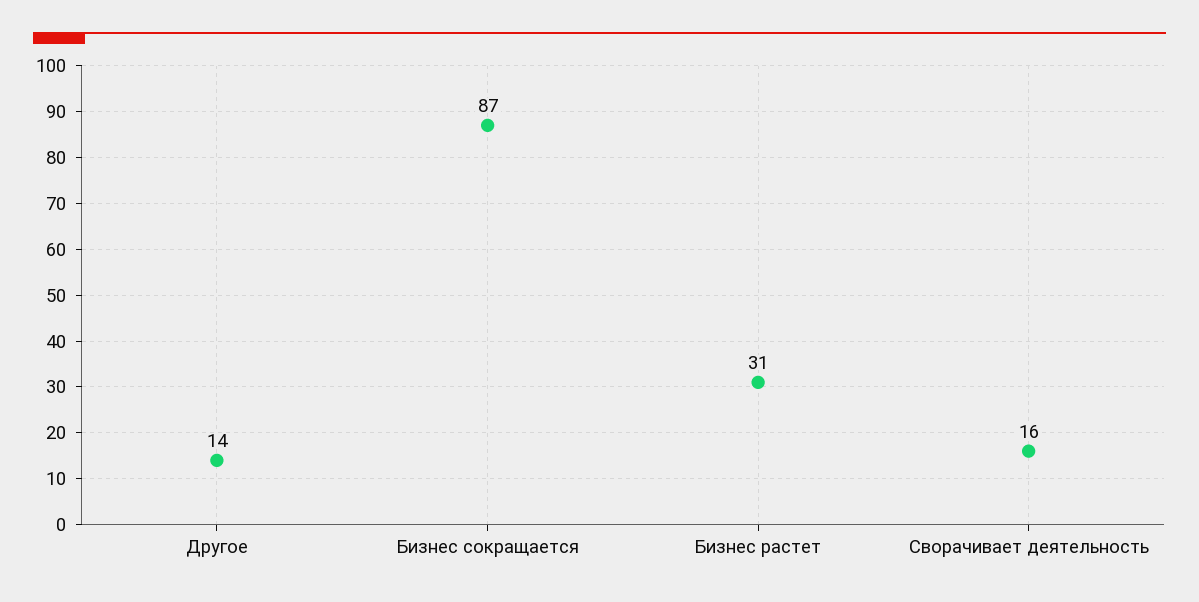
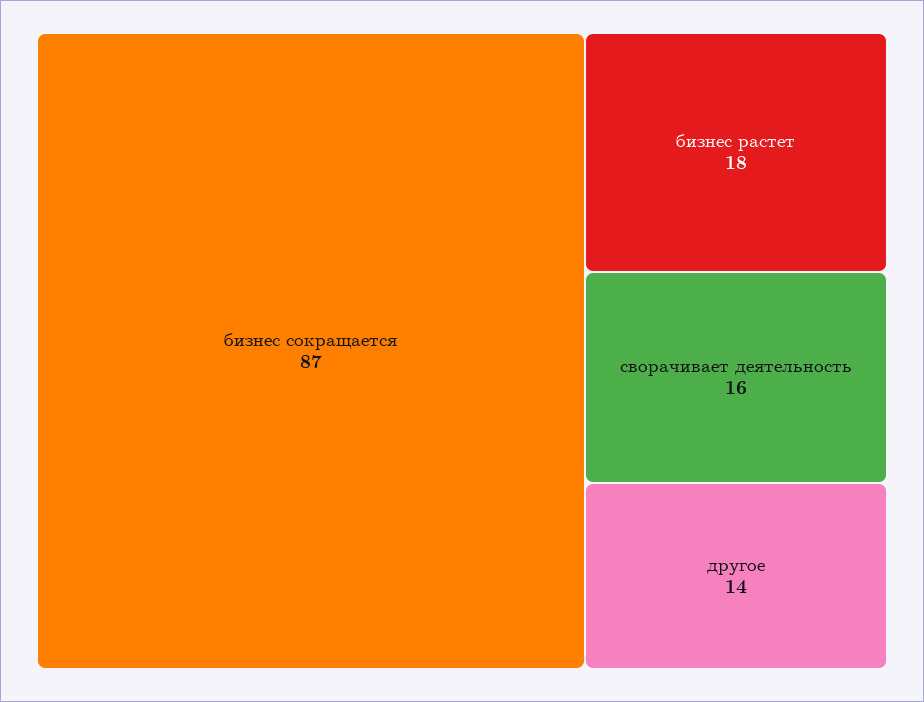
Бизнес растет: 31 -> 18

